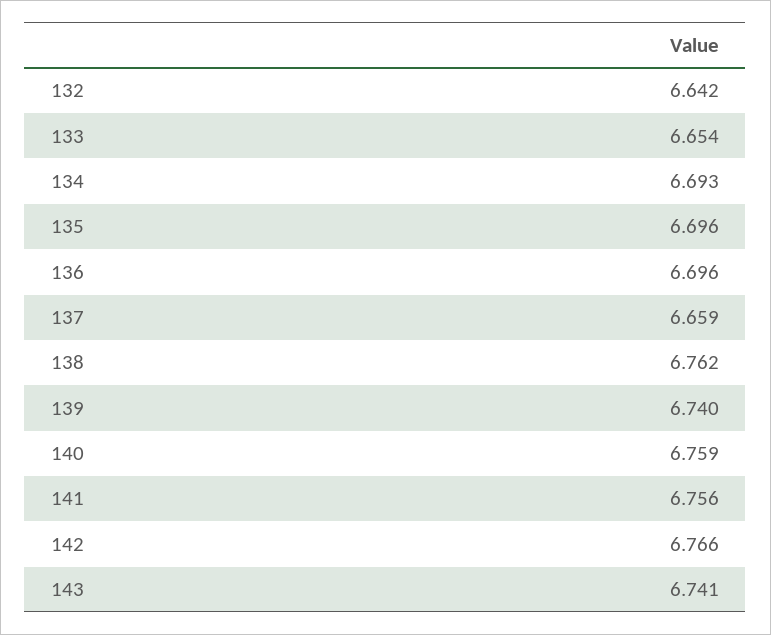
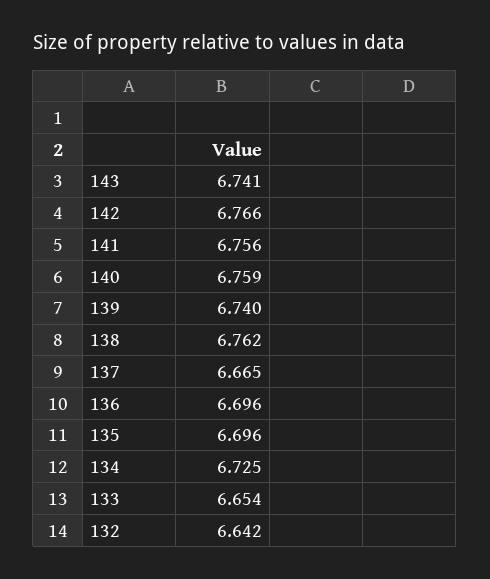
134: 6.693 -> 6.725
137: 6.659 -> 6.665

